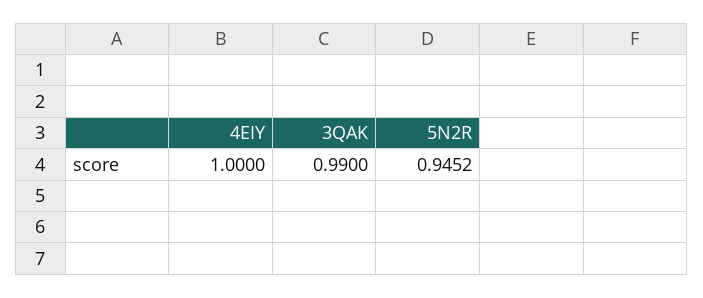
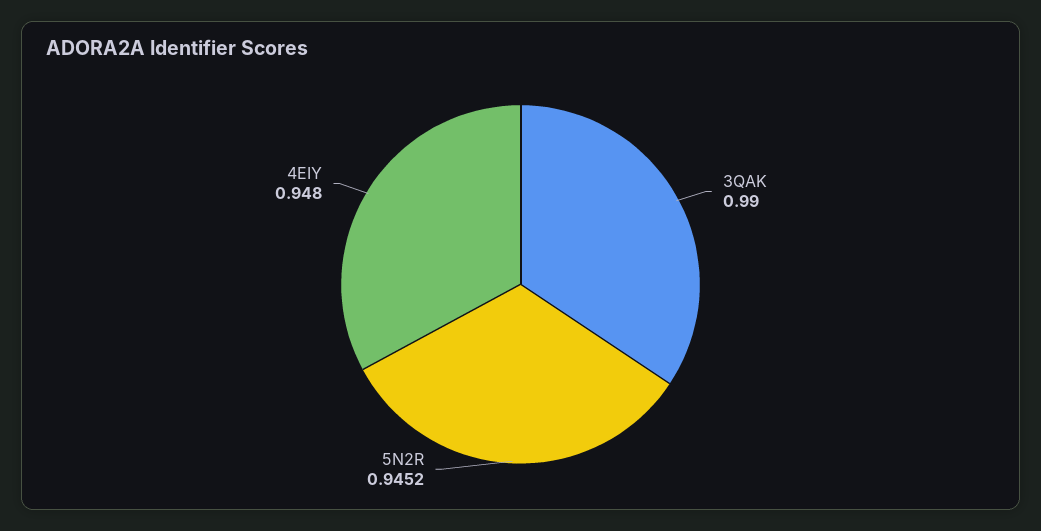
4EIY: 1 -> 0.948

